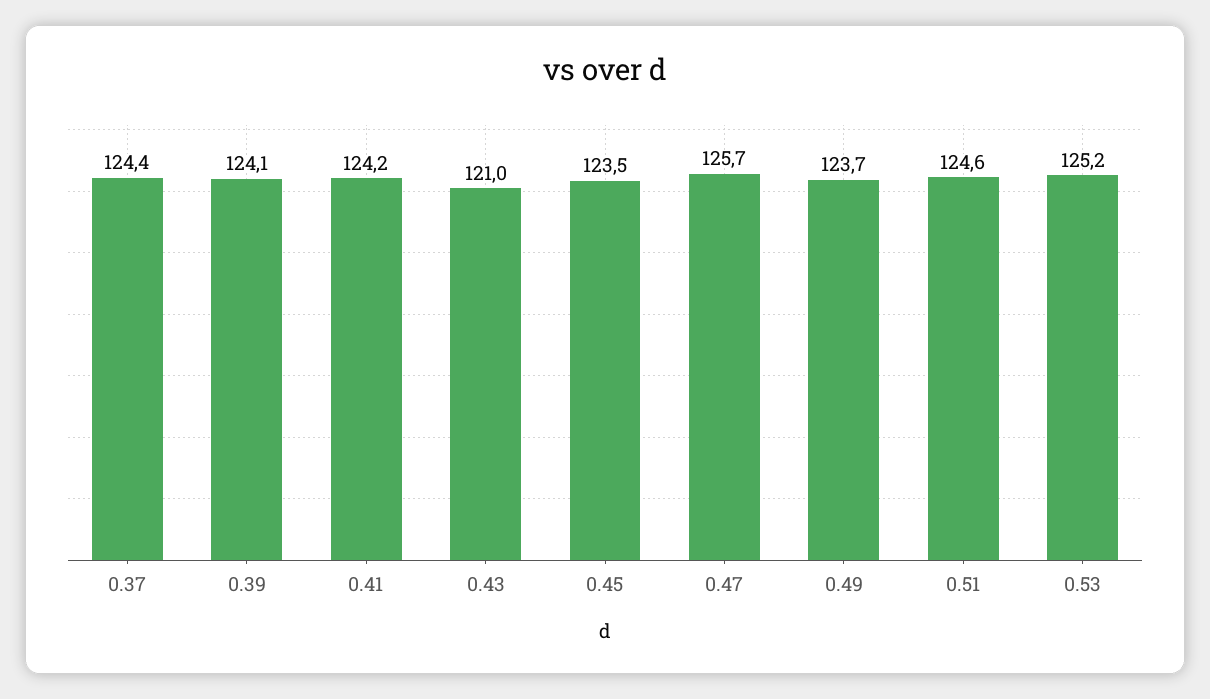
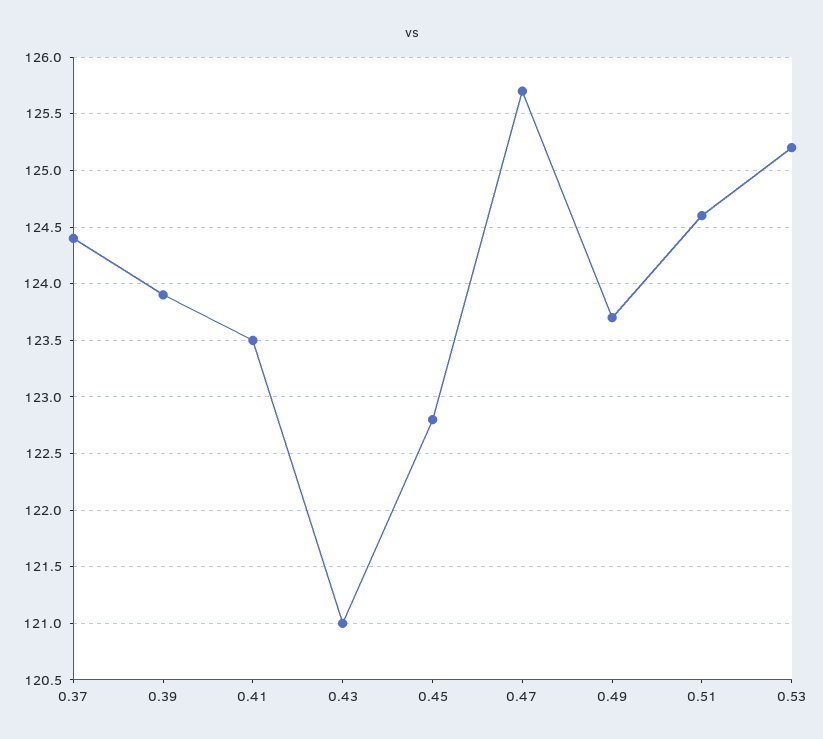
0.39: 124.1 -> 123.9
0.41: 124.2 -> 123.5
0.45: 123.5 -> 122.8

